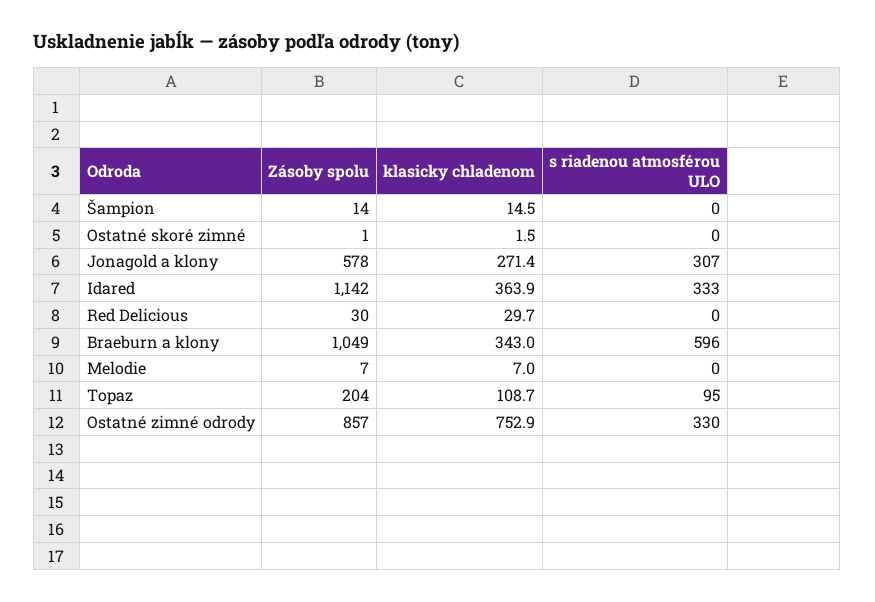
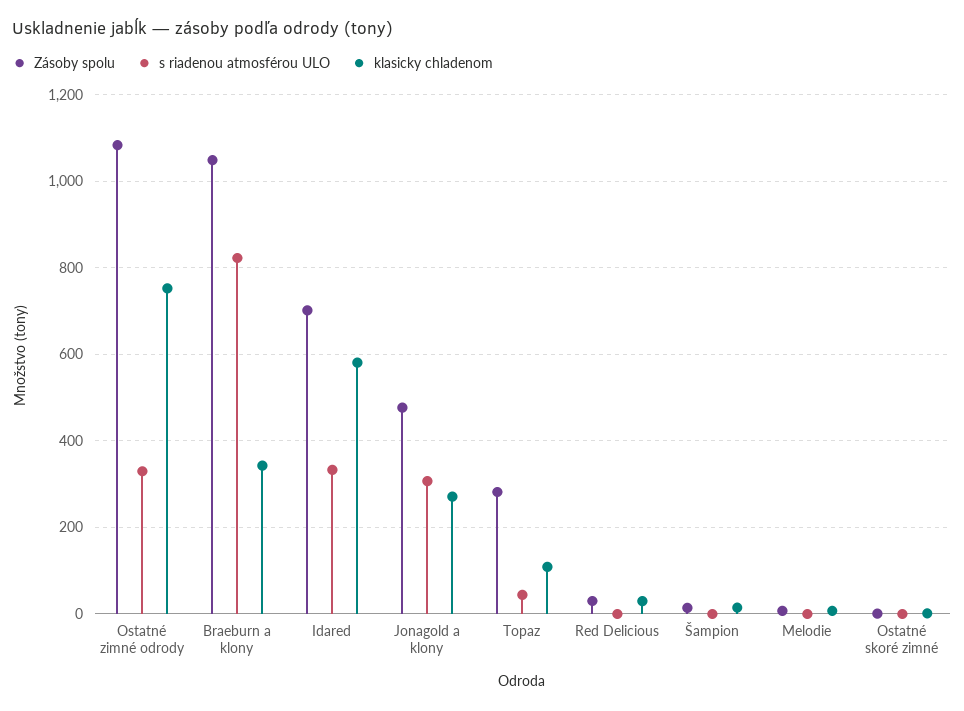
Zásoby spolu, Jonagold a klony: 578 -> 480
Zásoby spolu, Idared: 1142 -> 700
klasicky chladenom, Idared: 363.9 -> 580
s riadenou atmosférou ULO, Braeburn a klony: 596 -> 820
Zásoby spolu, Topaz: 204 -> 280
s riadenou atmosférou ULO, Topaz: 95 -> 40
Zásoby spolu, Ostatné zimné odrody: 857 -> 1080

